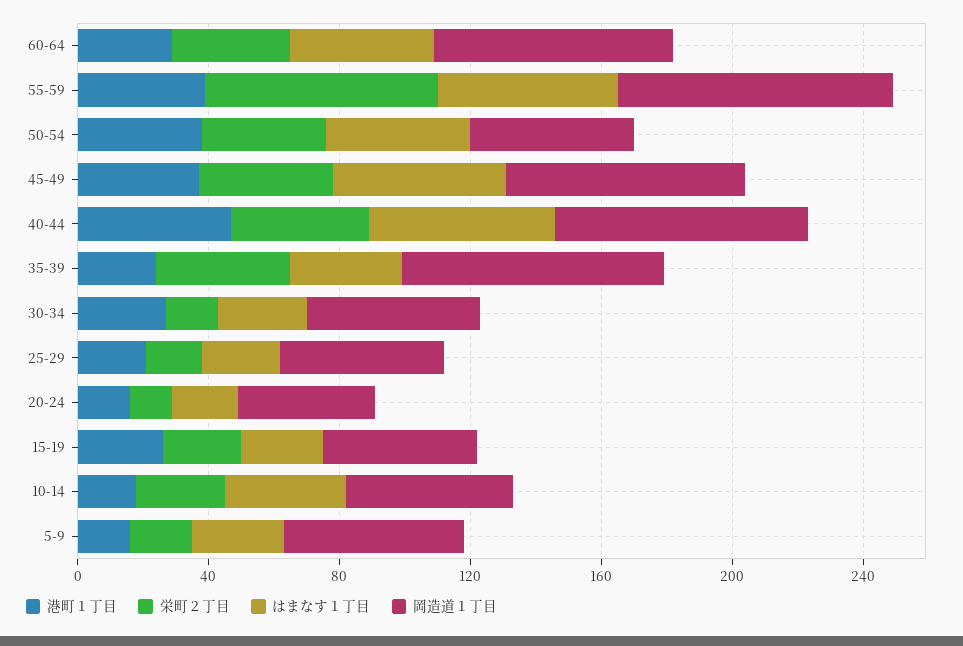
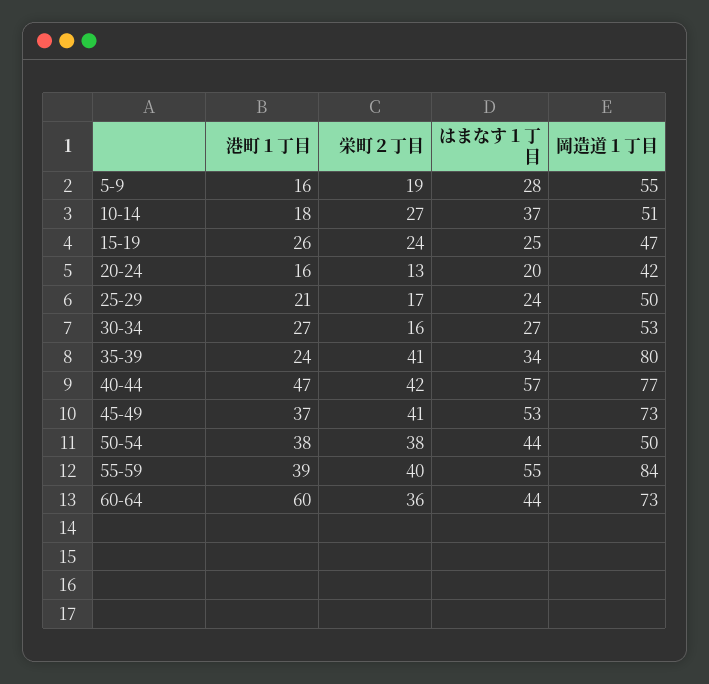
港町１丁目, 60-64: 30 -> 60
栄町２丁目, 55-59: 70 -> 40

